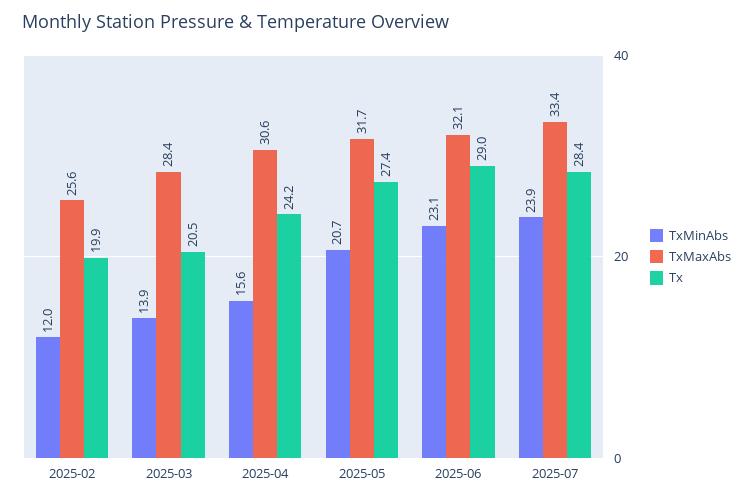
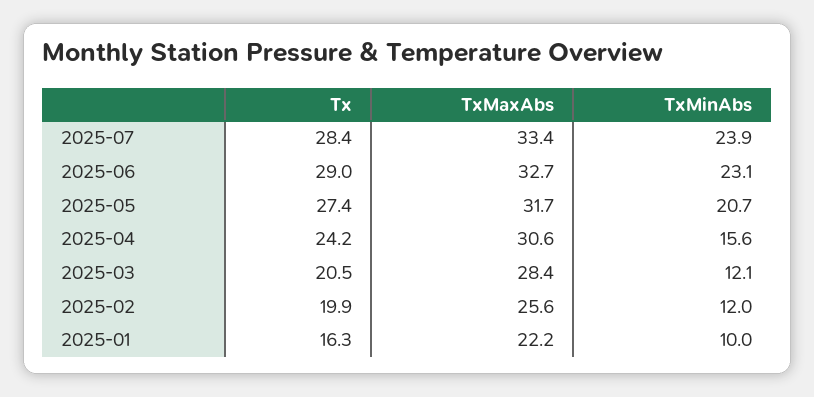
TxMinAbs, 2025-03: 13.9 -> 12.1
TxMaxAbs, 2025-06: 32.1 -> 32.7
Tx, 2025-01: none -> 16.3
TxMaxAbs, 2025-01: none -> 22.2
TxMinAbs, 2025-01: none -> 10

